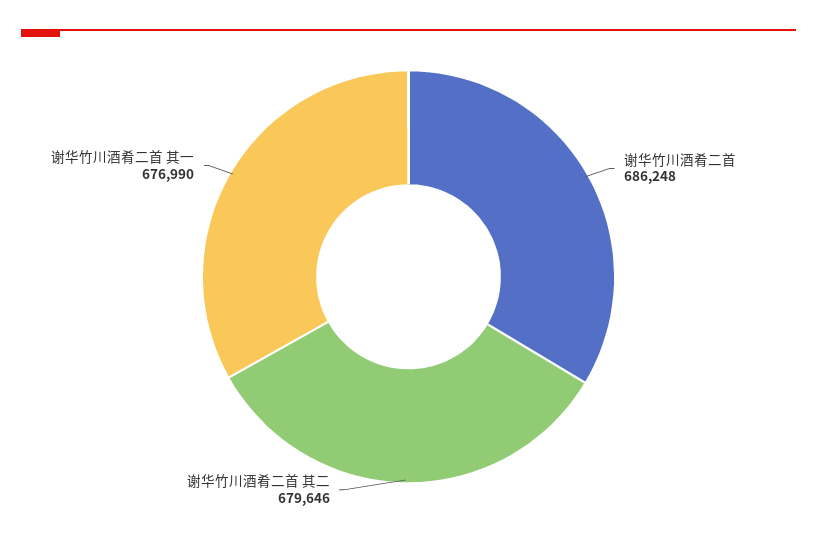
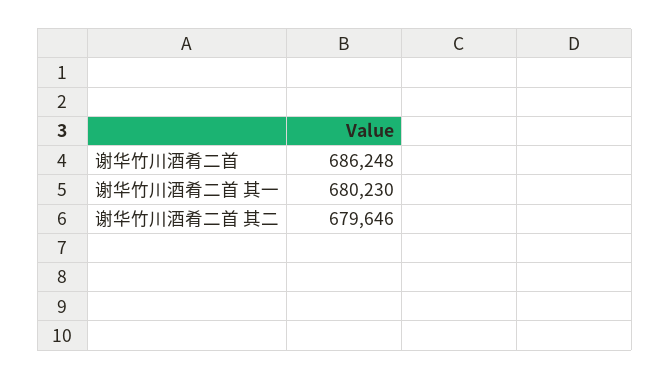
谢华竹川酒肴二首 其一: 676990 -> 680230

